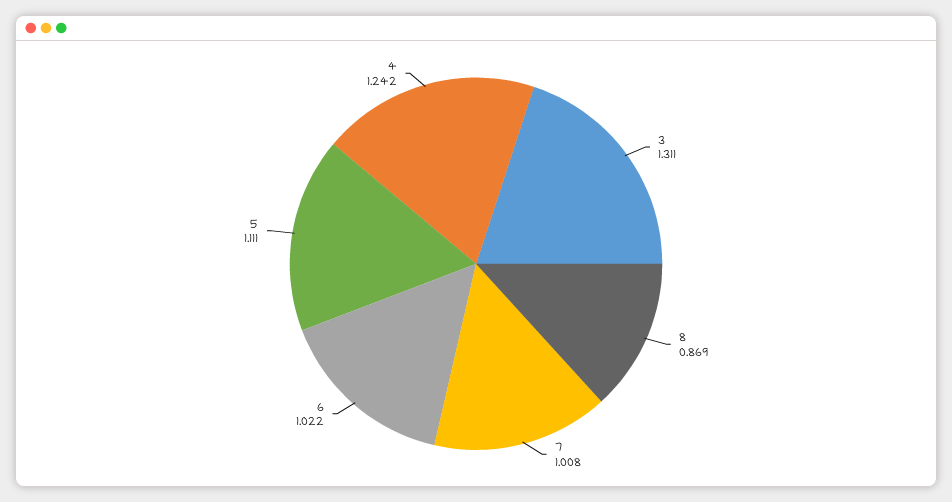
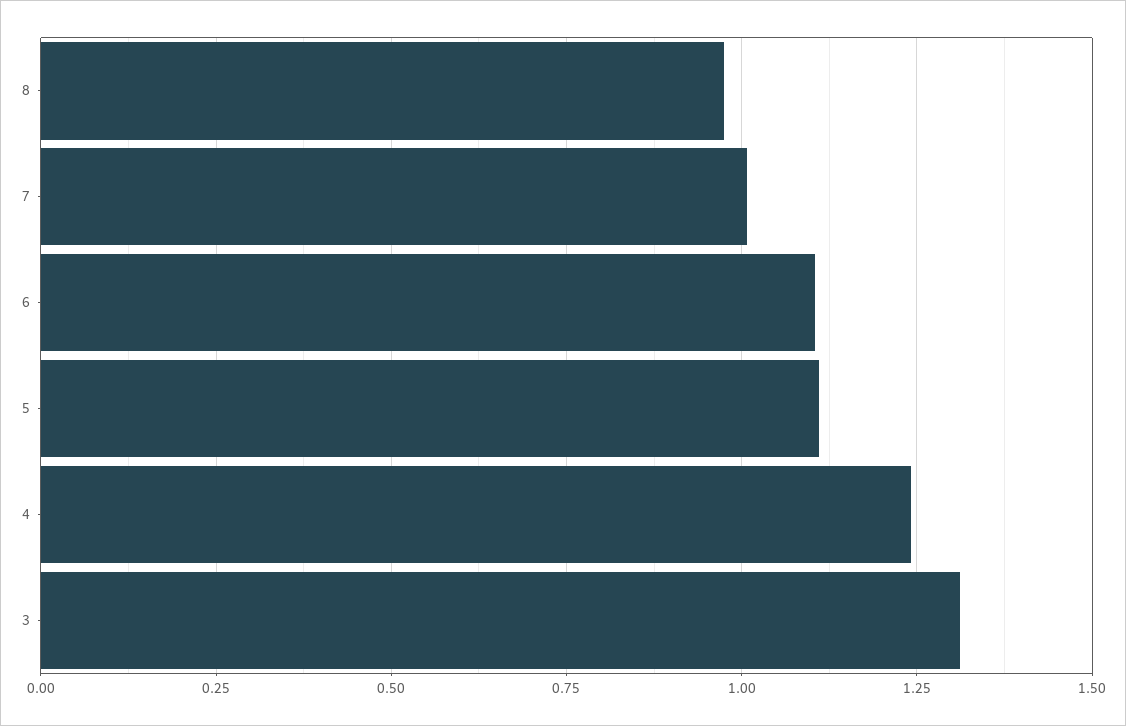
8: 0.869 -> 0.975
6: 1.022 -> 1.1

